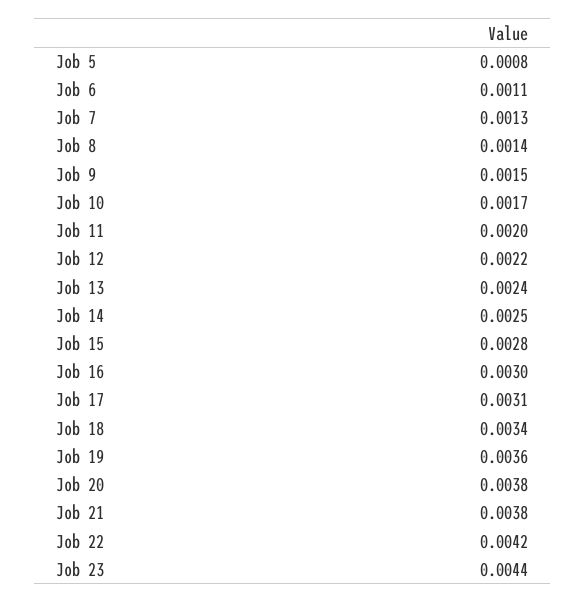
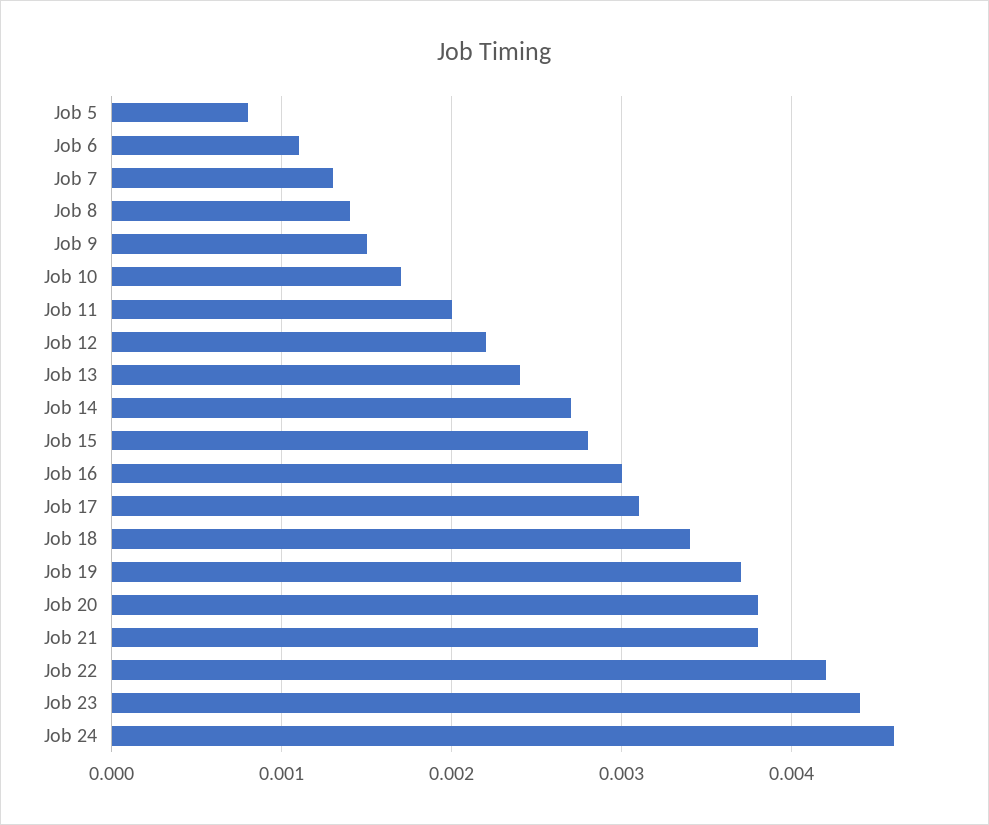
Job 14: 0.0025 -> 0.0027
Job 19: 0.0036 -> 0.0037
Job 24: none -> 0.0046

